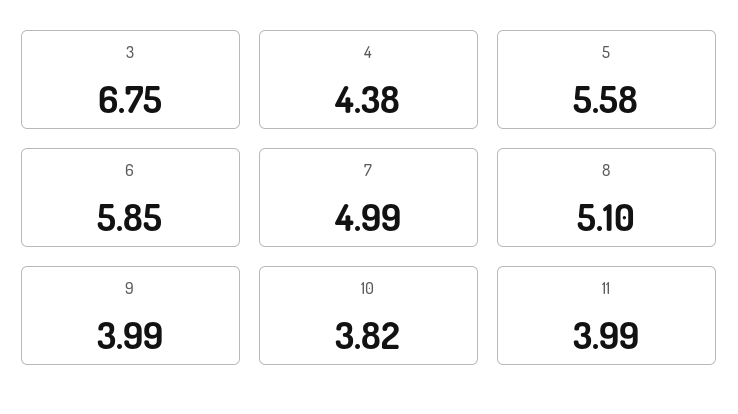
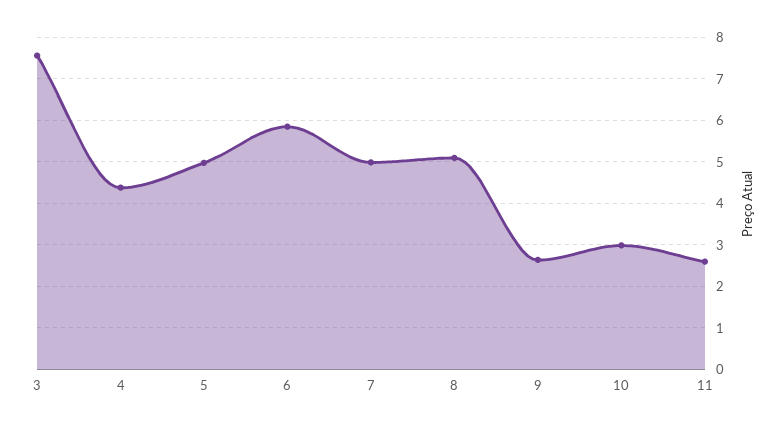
3: 6.75 -> 7.6
5: 5.58 -> 5
9: 3.99 -> 2.6
10: 3.82 -> 3
11: 3.99 -> 2.6

